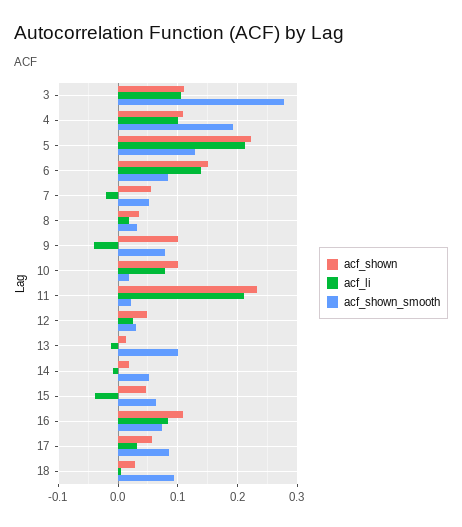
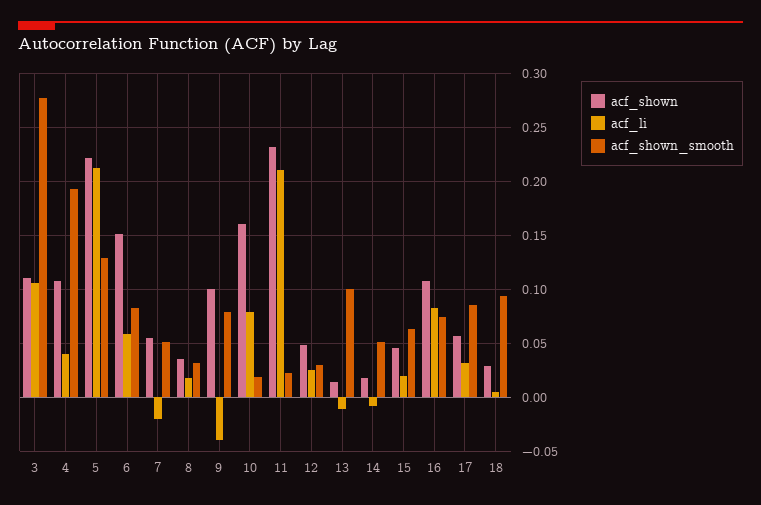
acf_li, 4: 0.1 -> 0.04
acf_li, 6: 0.14 -> 0.06
acf_shown, 10: 0.1 -> 0.16
acf_li, 15: -0.04 -> 0.02

